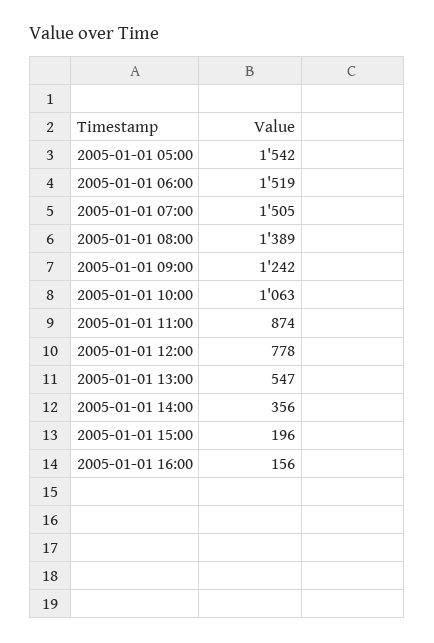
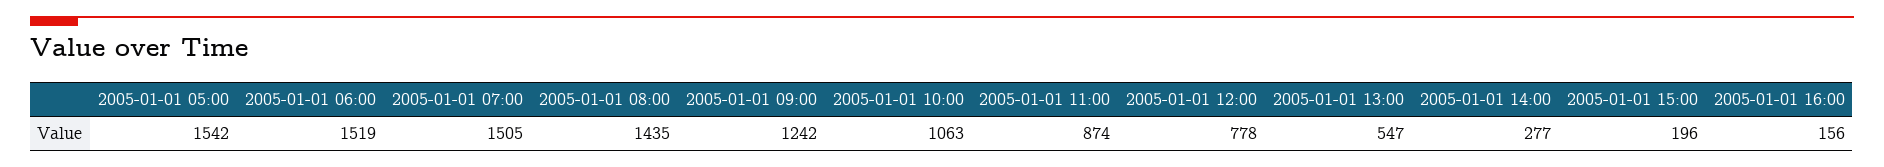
2005-01-01 08:00: 1389 -> 1435
2005-01-01 14:00: 356 -> 277

